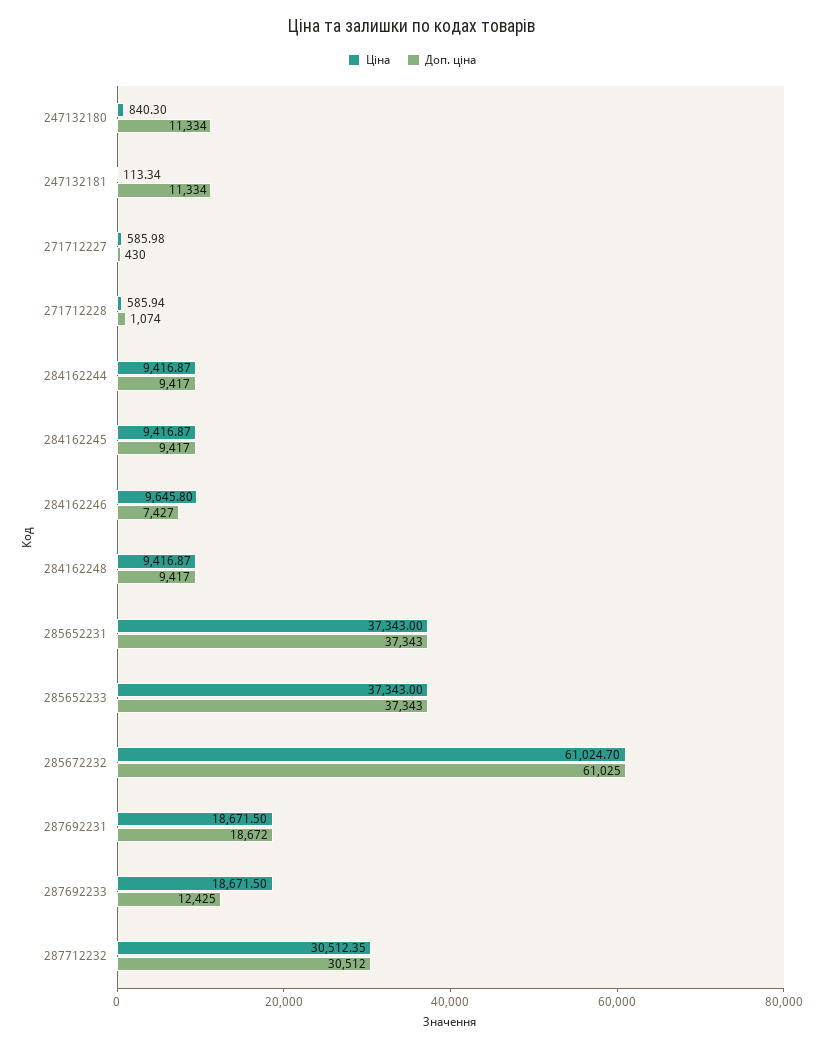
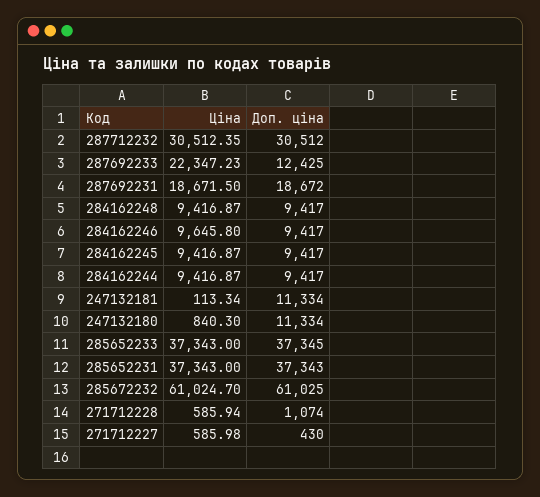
Доп. ціна, 284162246: 7427 -> 9417
Доп. ціна, 285652233: 37343 -> 37345
Ціна, 287692233: 18671.5 -> 22347.23

